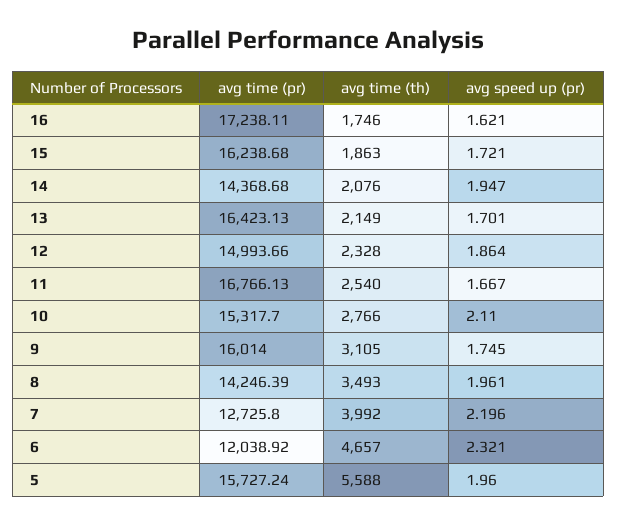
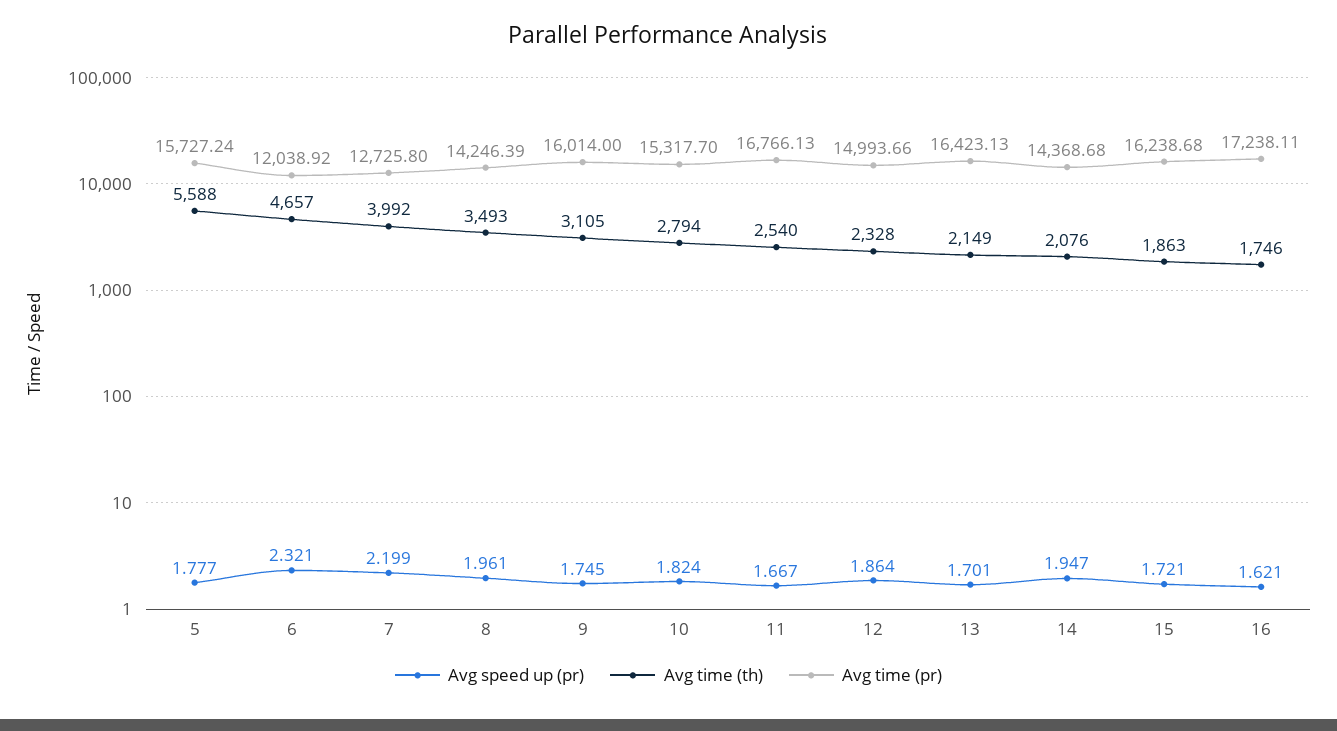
avg time (th), 10: 2766 -> 2794
avg speed up (pr), 10: 2.11 -> 1.824
avg speed up (pr), 7: 2.196 -> 2.199
avg speed up (pr), 5: 1.96 -> 1.777

